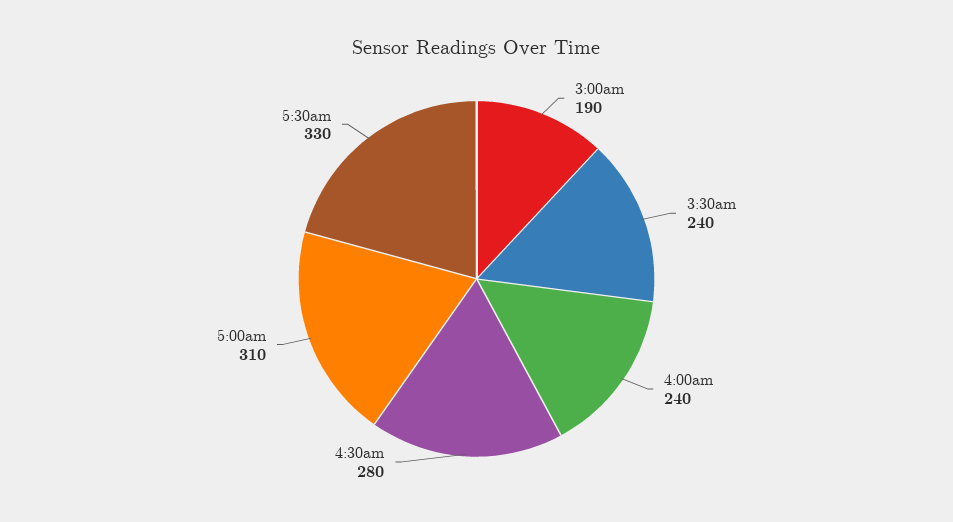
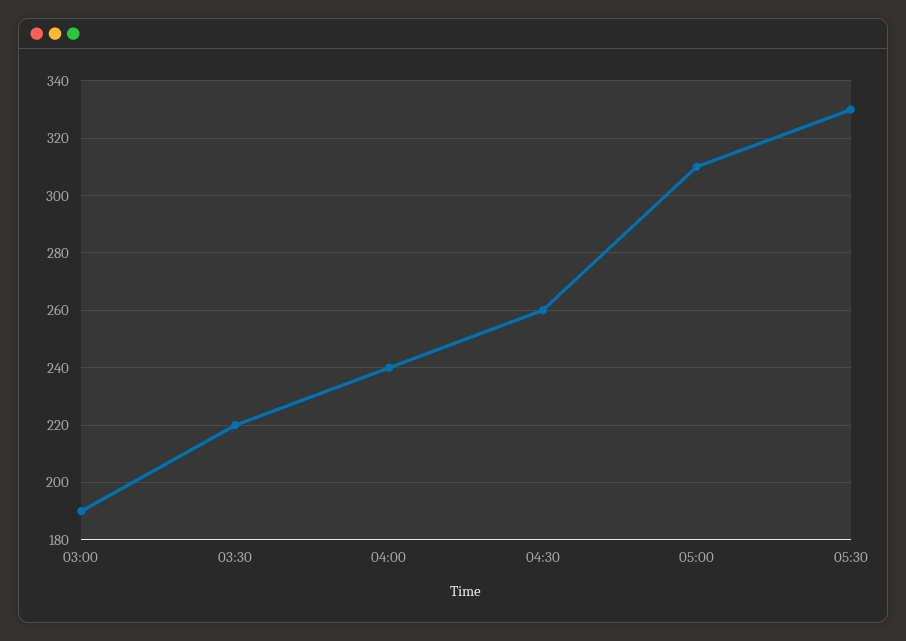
3:30am: 240 -> 220
4:30am: 280 -> 260

